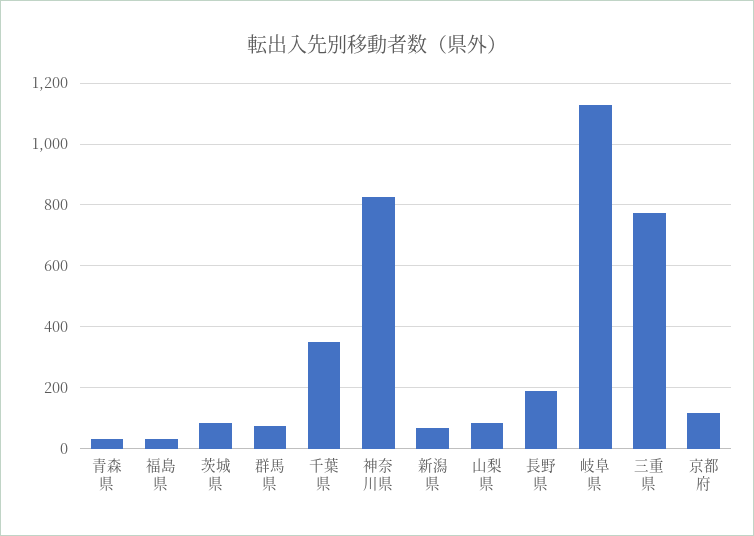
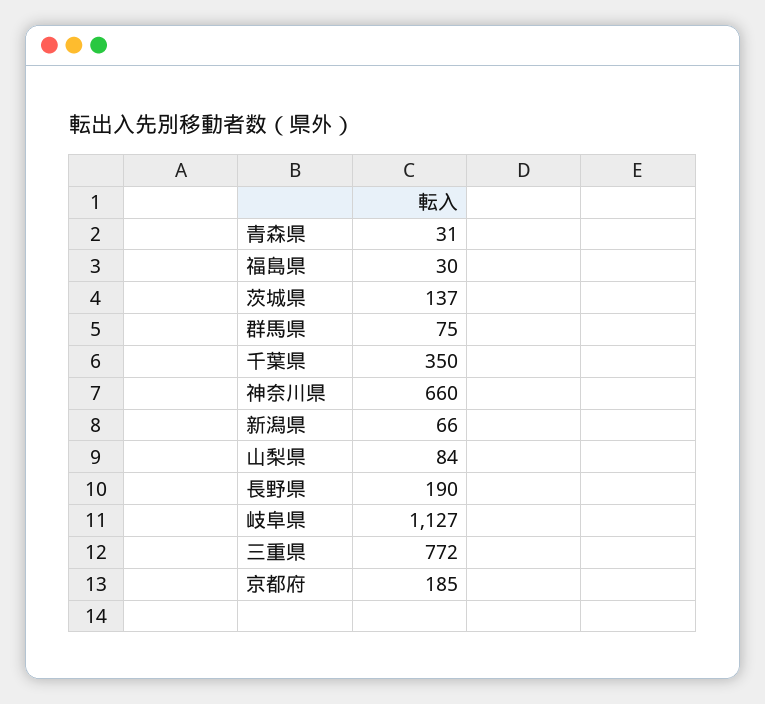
茨城県: 80 -> 137
神奈川県: 820 -> 660
京都府: 120 -> 185

